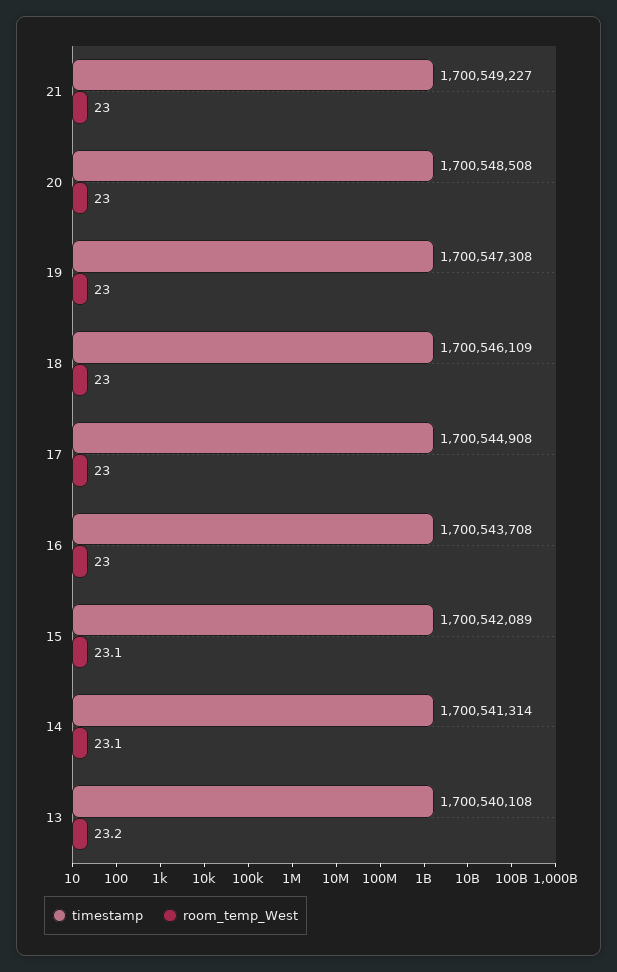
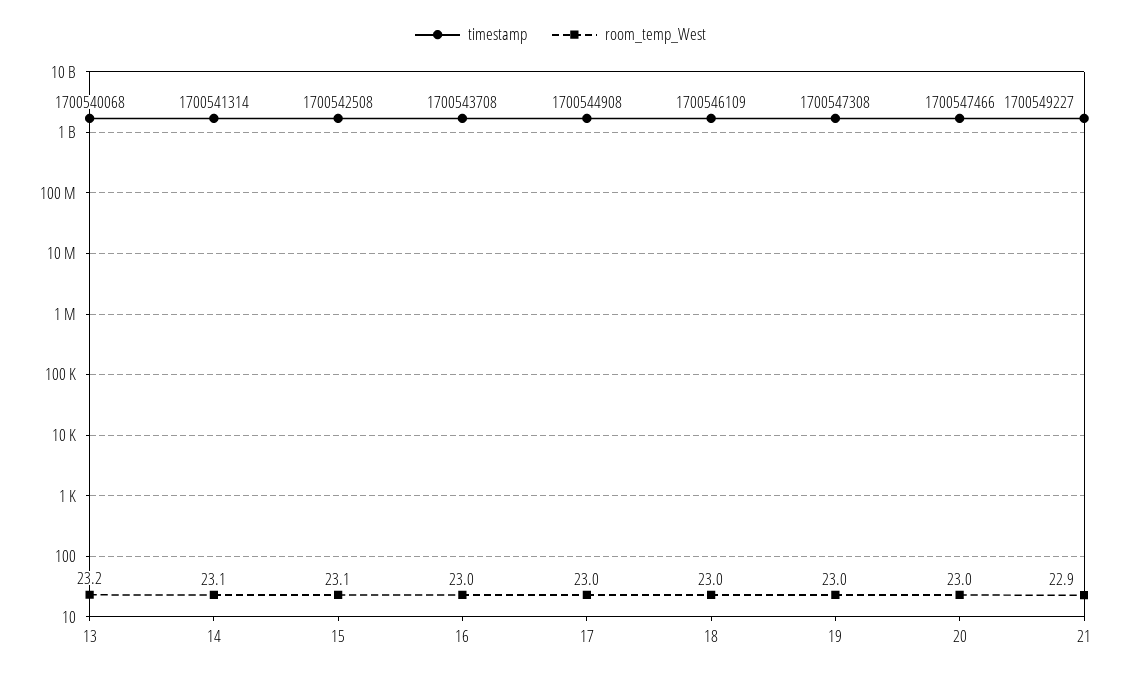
room_temp_West, 21: 23 -> 22.9
timestamp, 20: 1700548508 -> 1700547466
timestamp, 15: 1700542089 -> 1700542508
timestamp, 13: 1700540108 -> 1700540068

